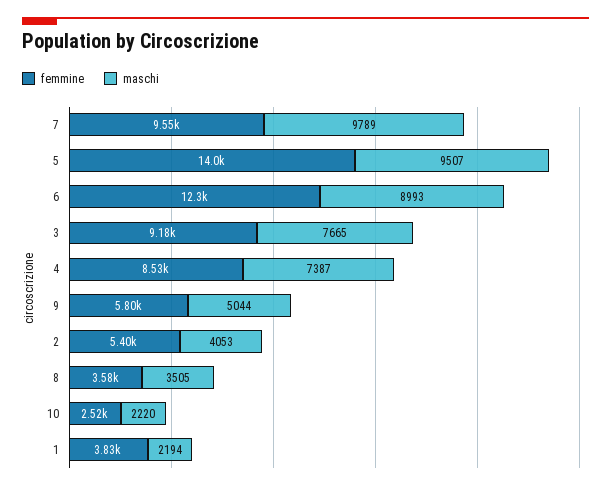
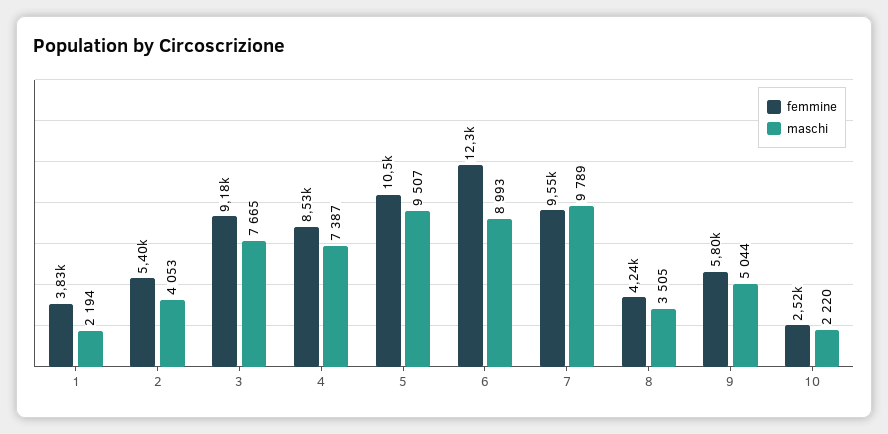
femmine, 5: 14000 -> 10500
femmine, 8: 3580 -> 4240

